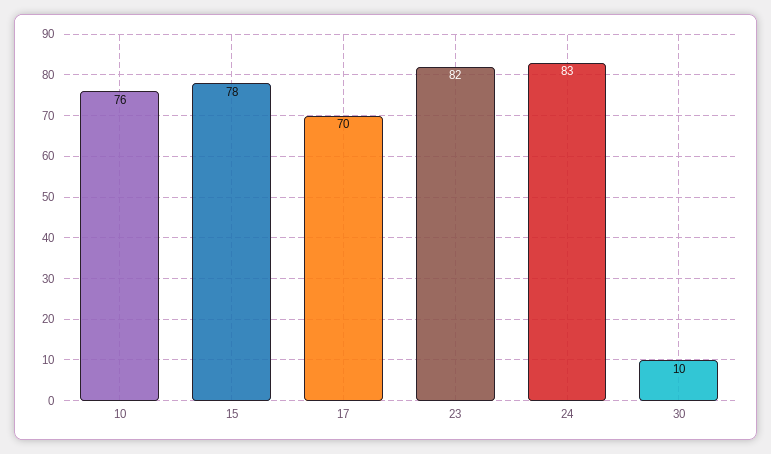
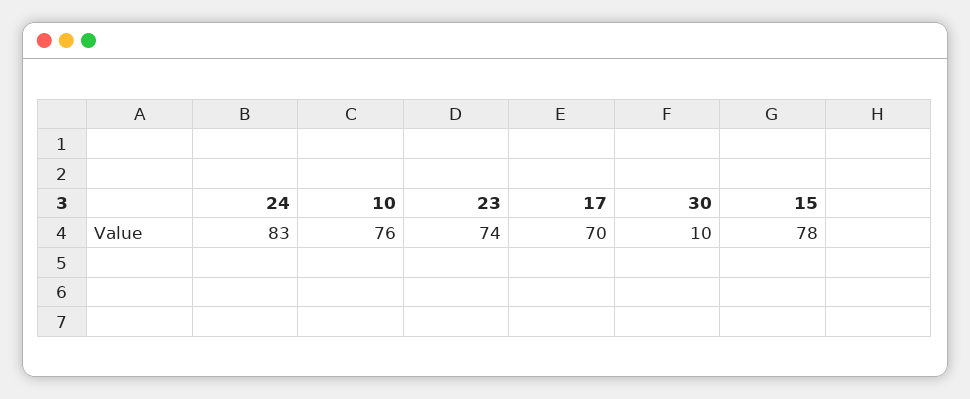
23: 82 -> 74

